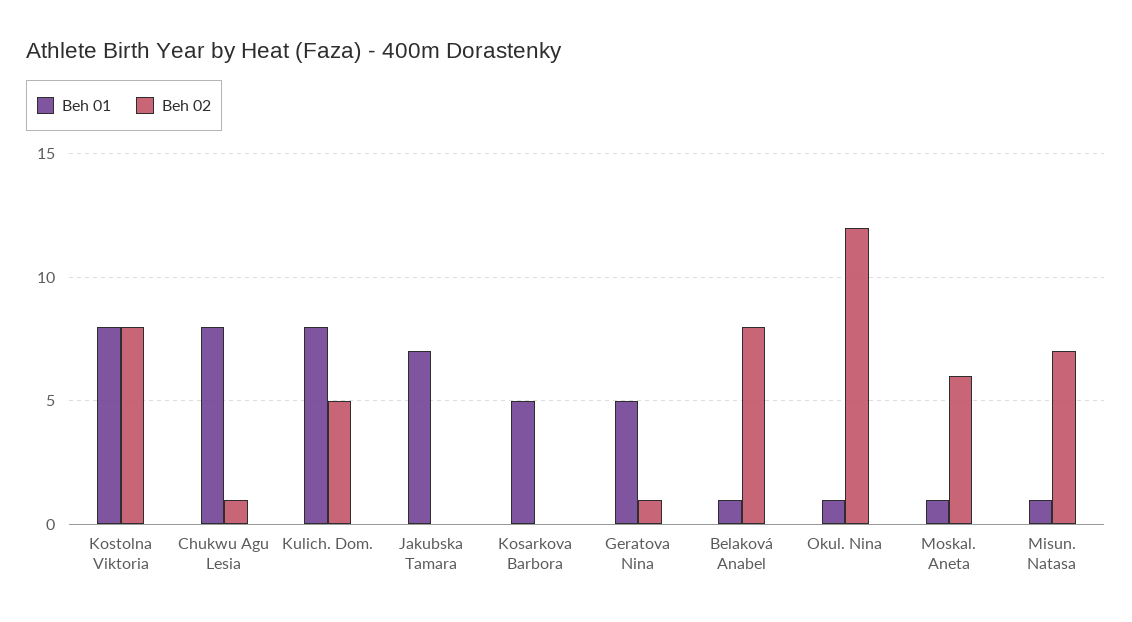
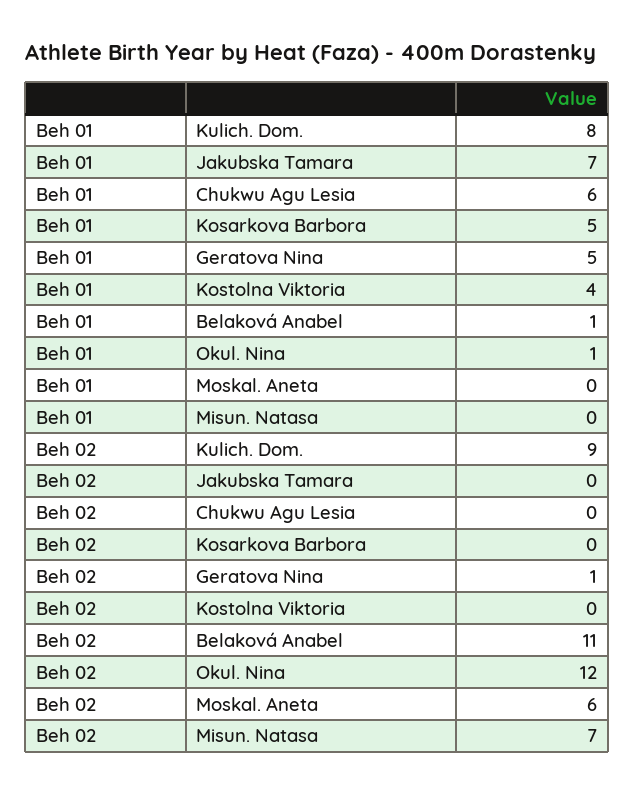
Beh 01, Kostolna Viktoria: 8 -> 4
Beh 02, Kostolna Viktoria: 8 -> 0
Beh 01, Chukwu Agu Lesia: 8 -> 6
Beh 02, Chukwu Agu Lesia: 1 -> 0
Beh 02, Kulich. Dom.: 5 -> 9
Beh 02, Belaková Anabel: 8 -> 11
Beh 01, Moskal. Aneta: 1 -> 0
Beh 01, Misun. Natasa: 1 -> 0

